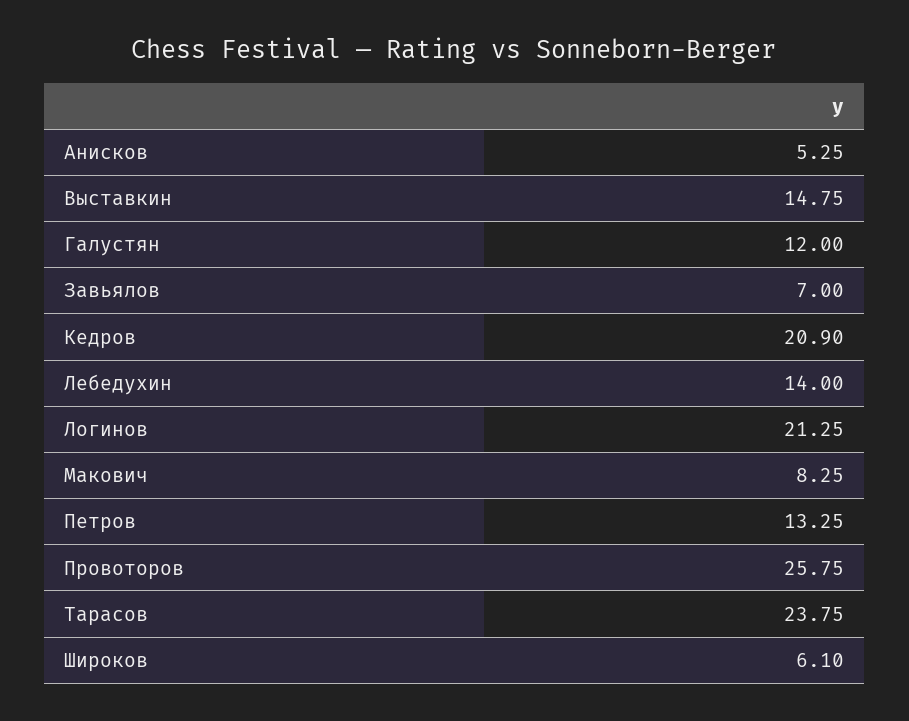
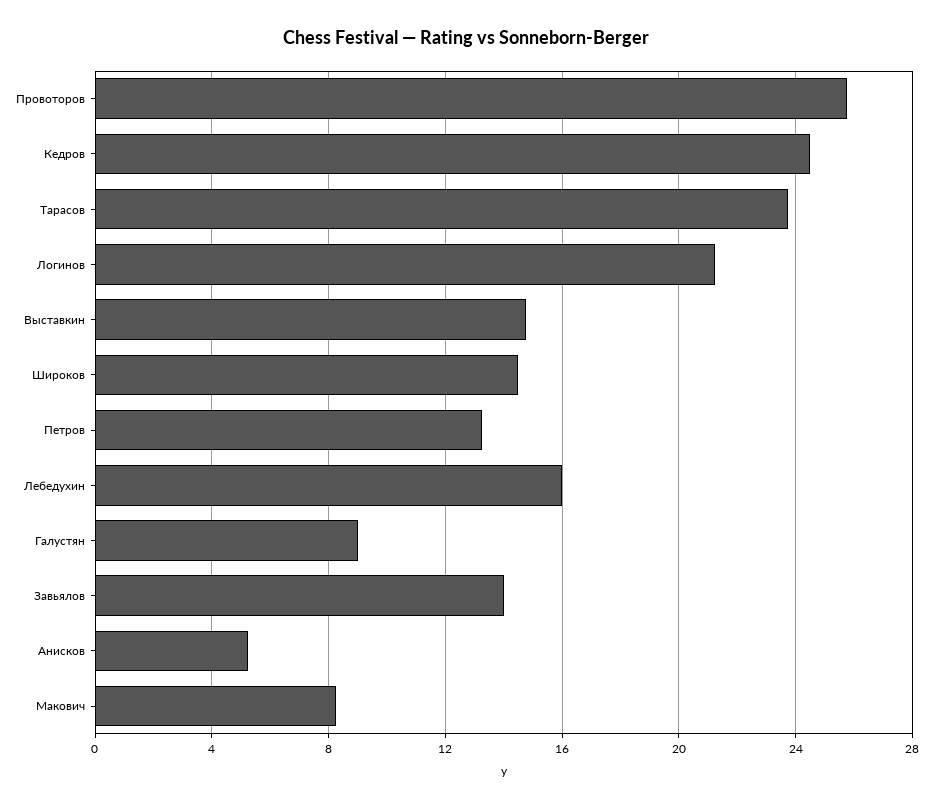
Галустян: 12 -> 9
Завьялов: 7 -> 14
Кедров: 20.9 -> 24.5
Лебедухин: 14 -> 16
Широков: 6.1 -> 14.5

